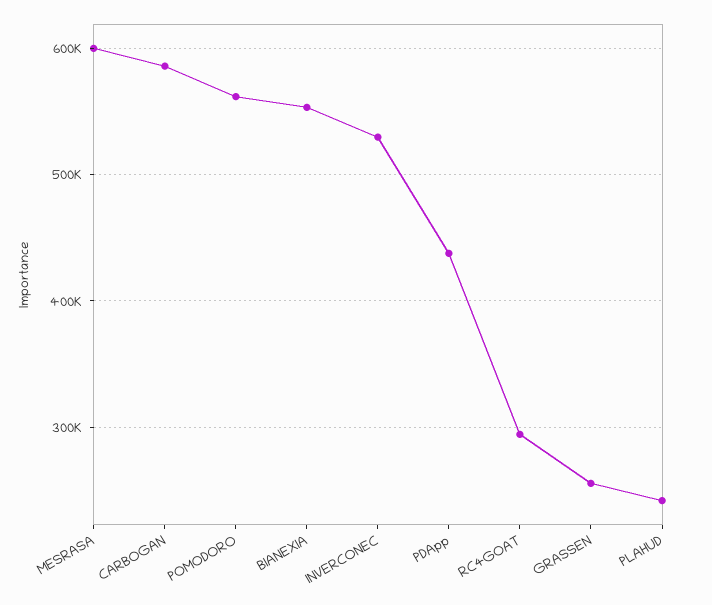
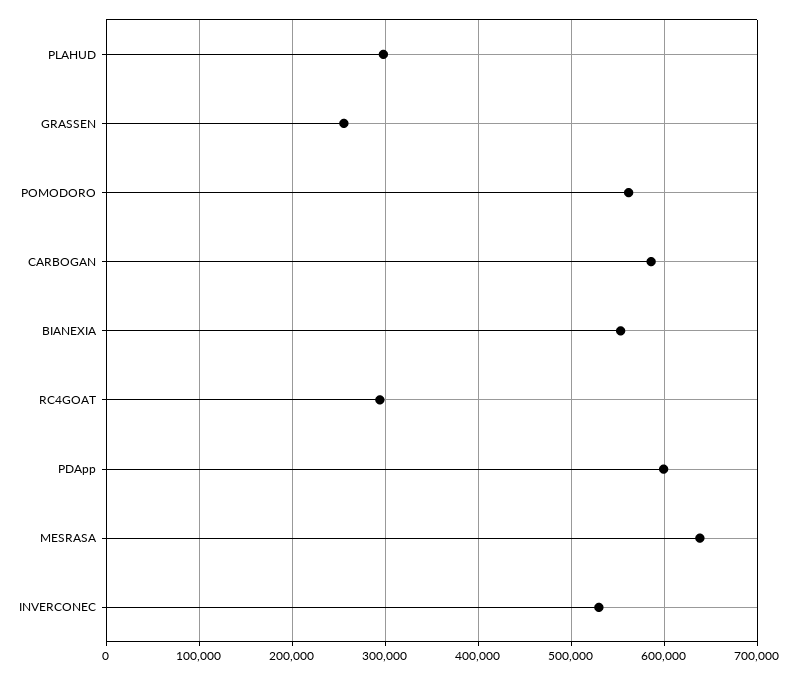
MESRASA: 600000 -> 640000
PDApp: 440000 -> 600000
PLAHUD: 240000 -> 300000

